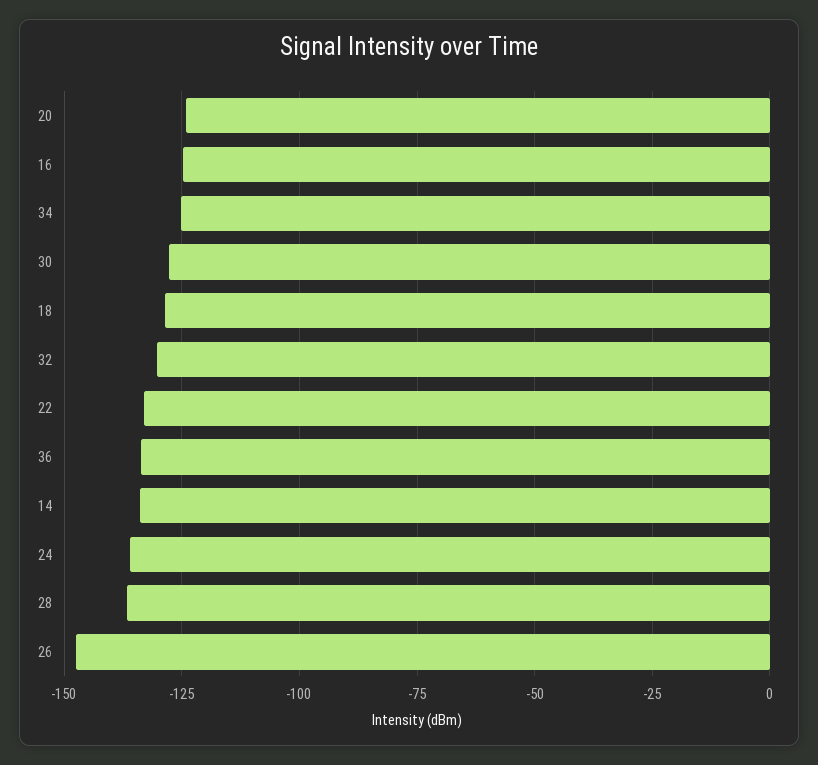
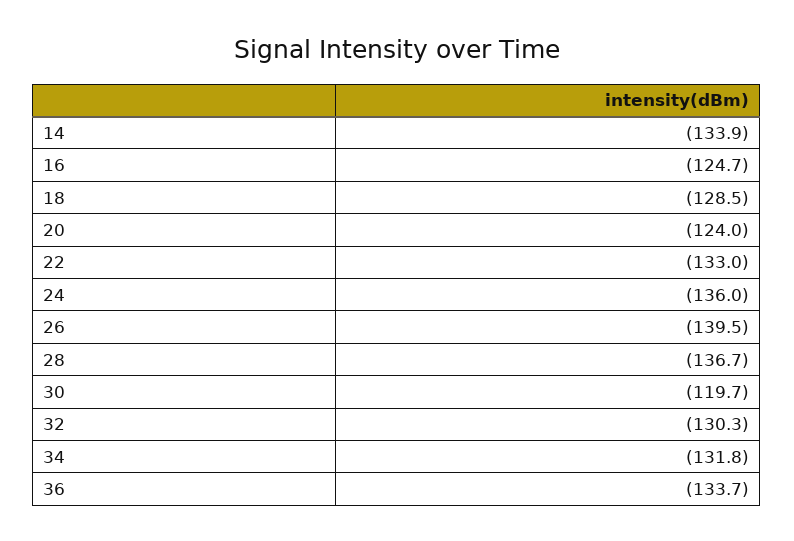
34: -125 -> -131.8
30: -127.5 -> -119.7
26: -147.5 -> -139.5

